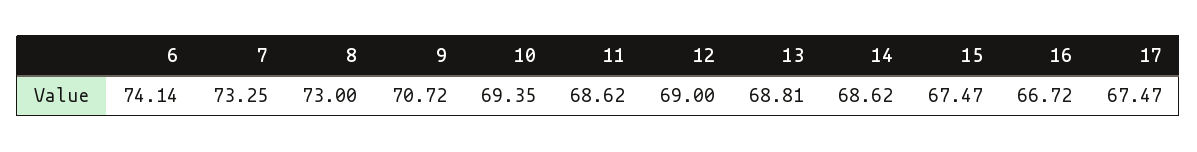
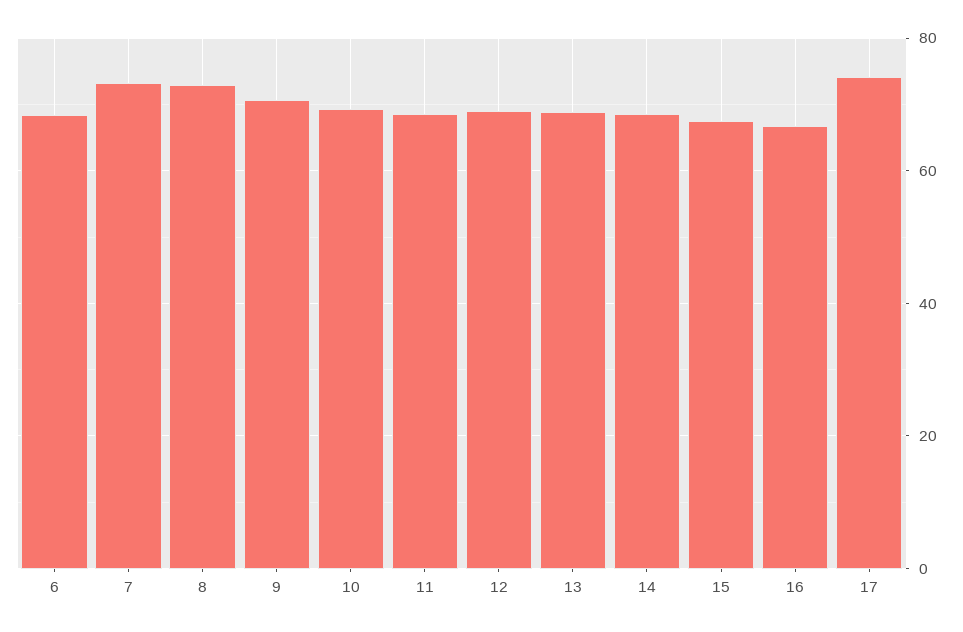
6: 74.14 -> 68
17: 67.47 -> 74

